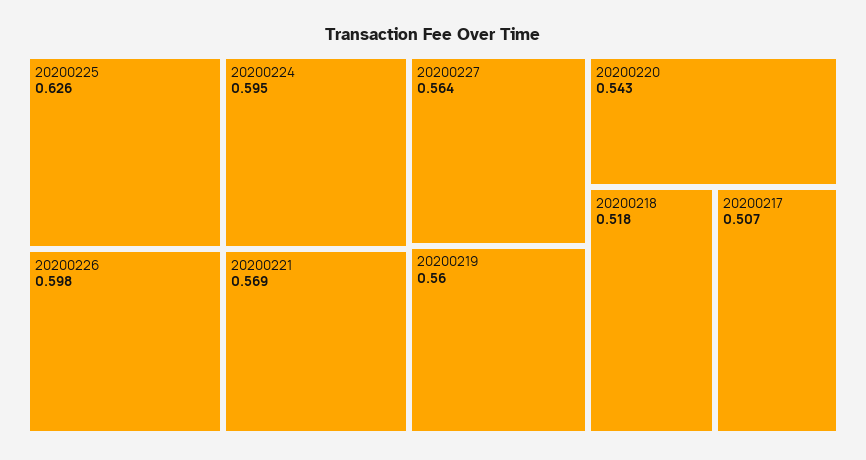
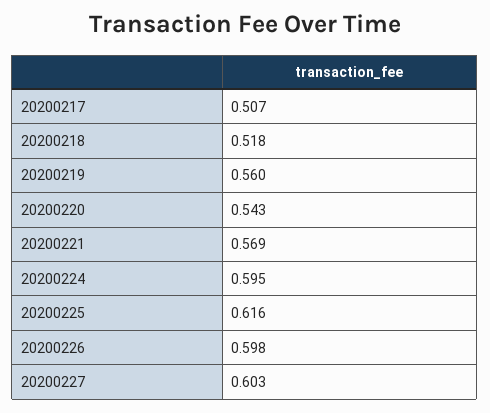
20200225: 0.626 -> 0.616
20200227: 0.564 -> 0.603

